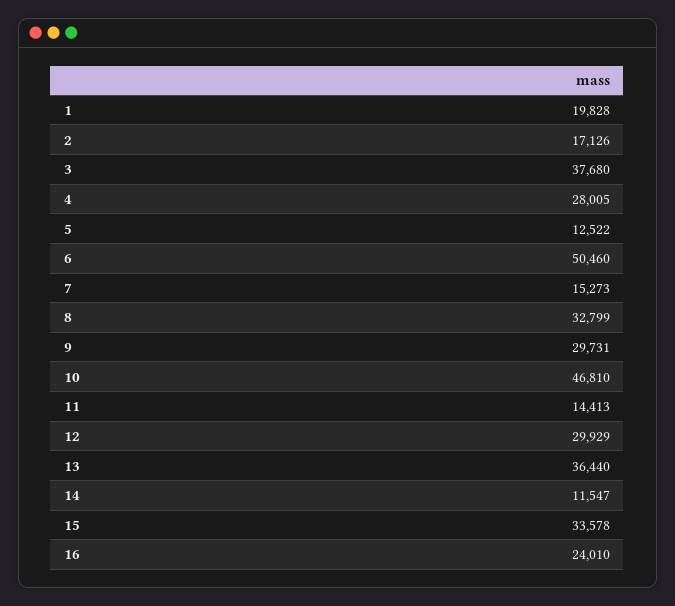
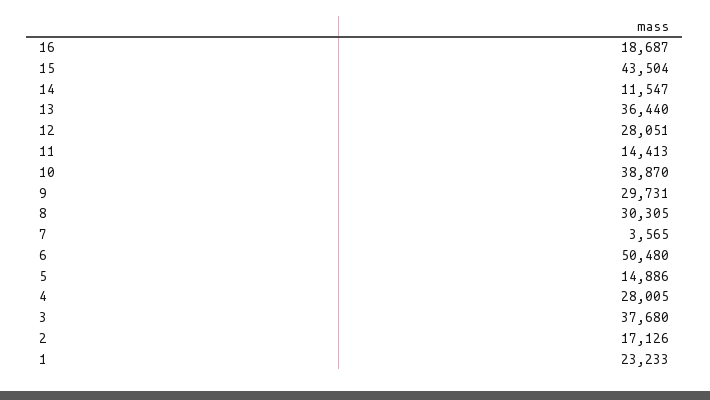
1: 19828 -> 23233
5: 12522 -> 14886
6: 50460 -> 50480
7: 15273 -> 3565
8: 32799 -> 30305
10: 46810 -> 38870
12: 29929 -> 28051
15: 33578 -> 43504
16: 24010 -> 18687

